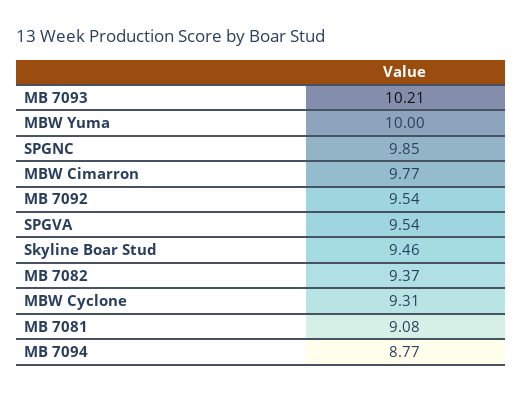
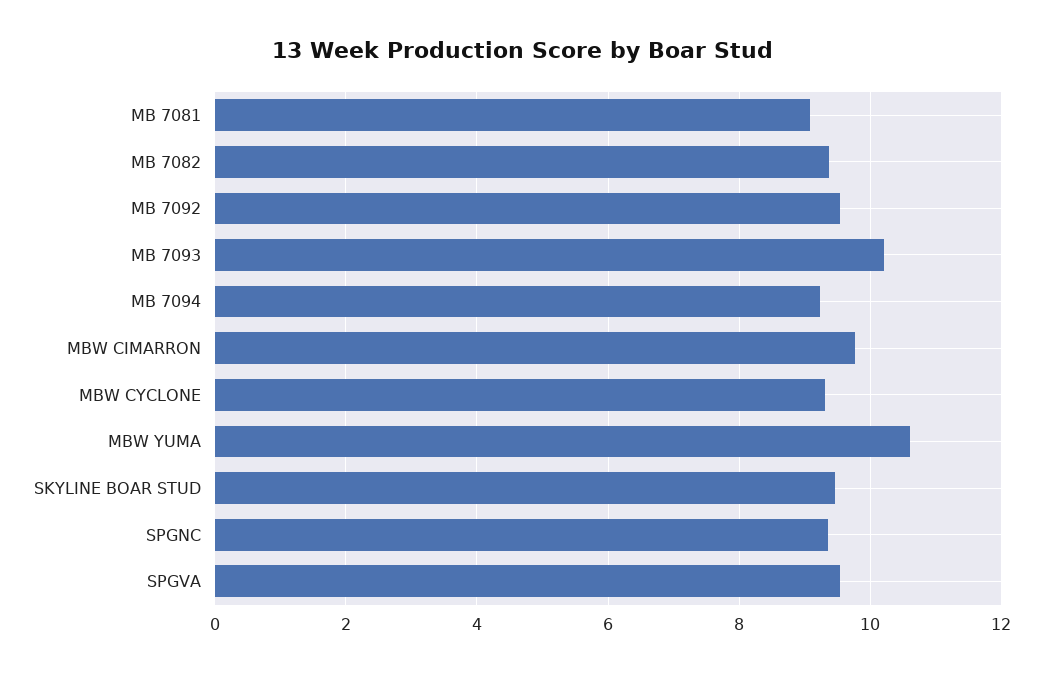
MBW Yuma: 10 -> 10.6
SPGNC: 9.85 -> 9.4
MB 7094: 8.77 -> 9.2

